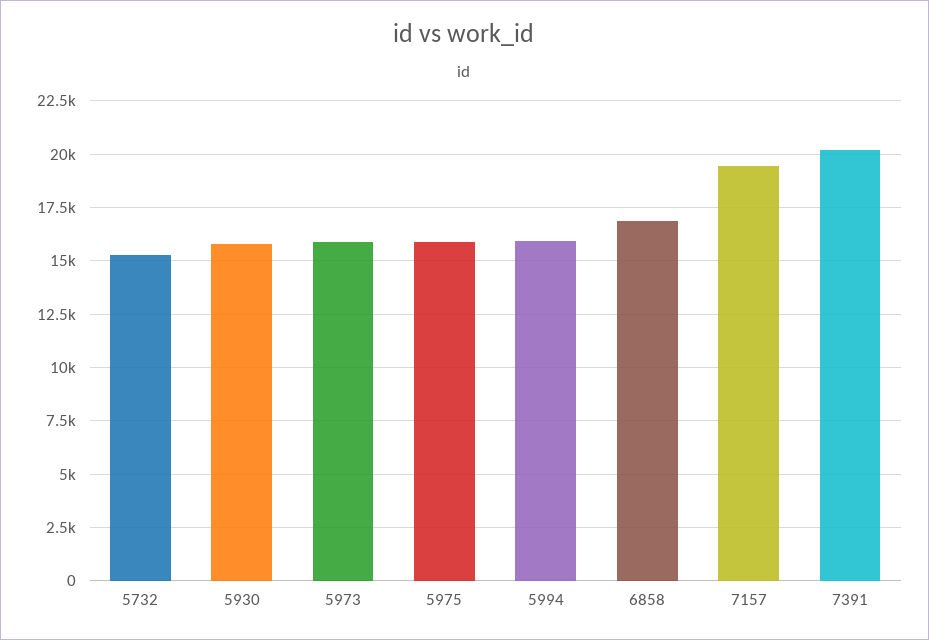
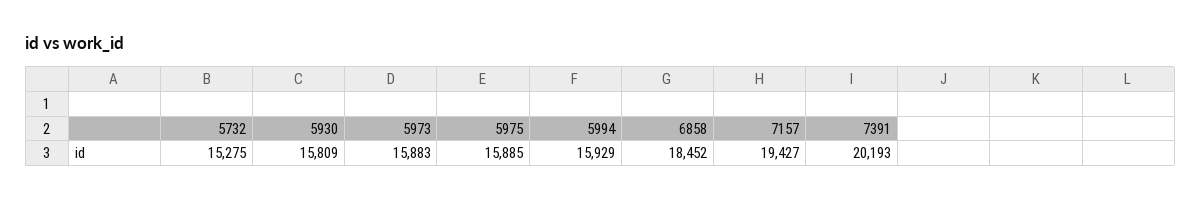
6858: 17000 -> 18452

